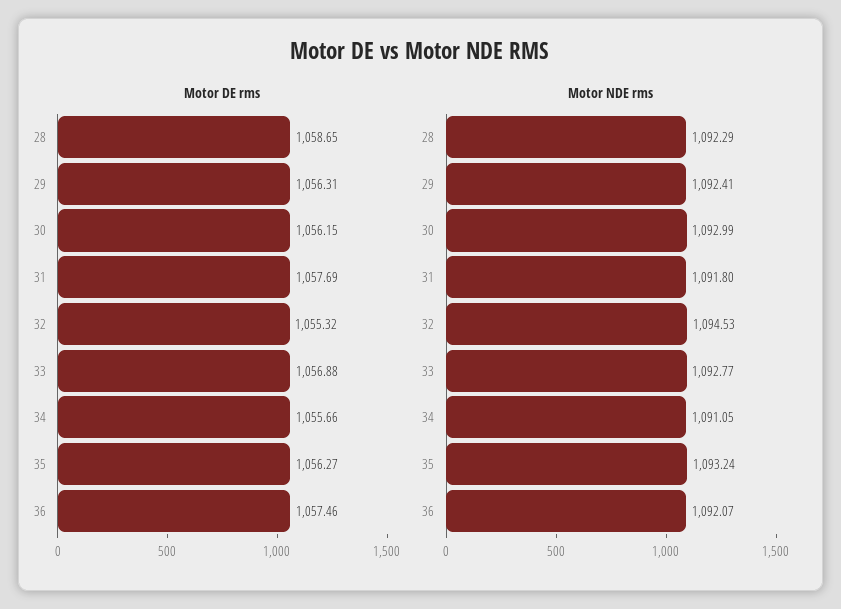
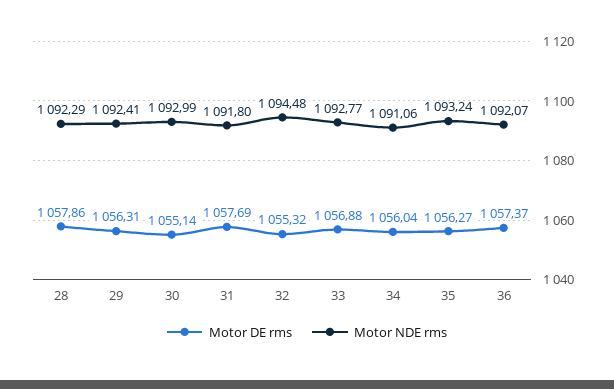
Motor DE rms, 28: 1058.65 -> 1057.86
Motor DE rms, 30: 1056.15 -> 1055.14
Motor DE rms, 34: 1055.66 -> 1056.04
Motor DE rms, 36: 1057.46 -> 1057.37
Motor NDE rms, 32: 1094.53 -> 1094.48
Motor NDE rms, 34: 1091.05 -> 1091.06

